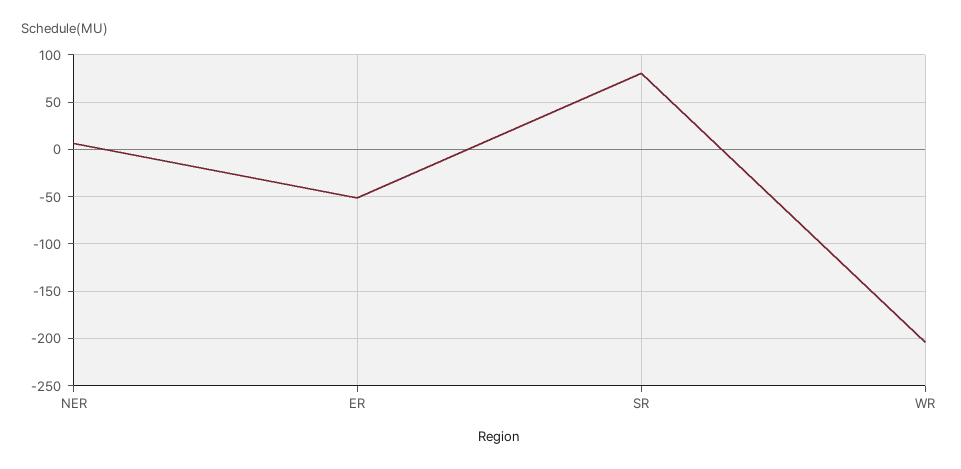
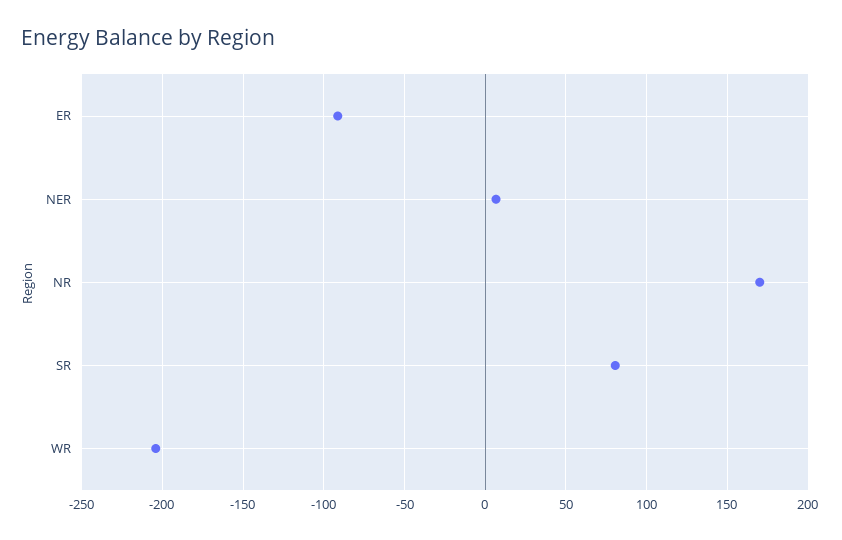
ER: -50 -> -90
NR: none -> 170

